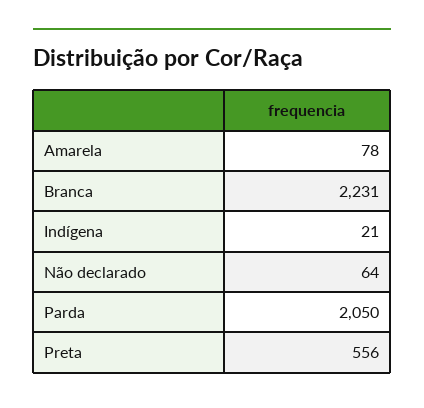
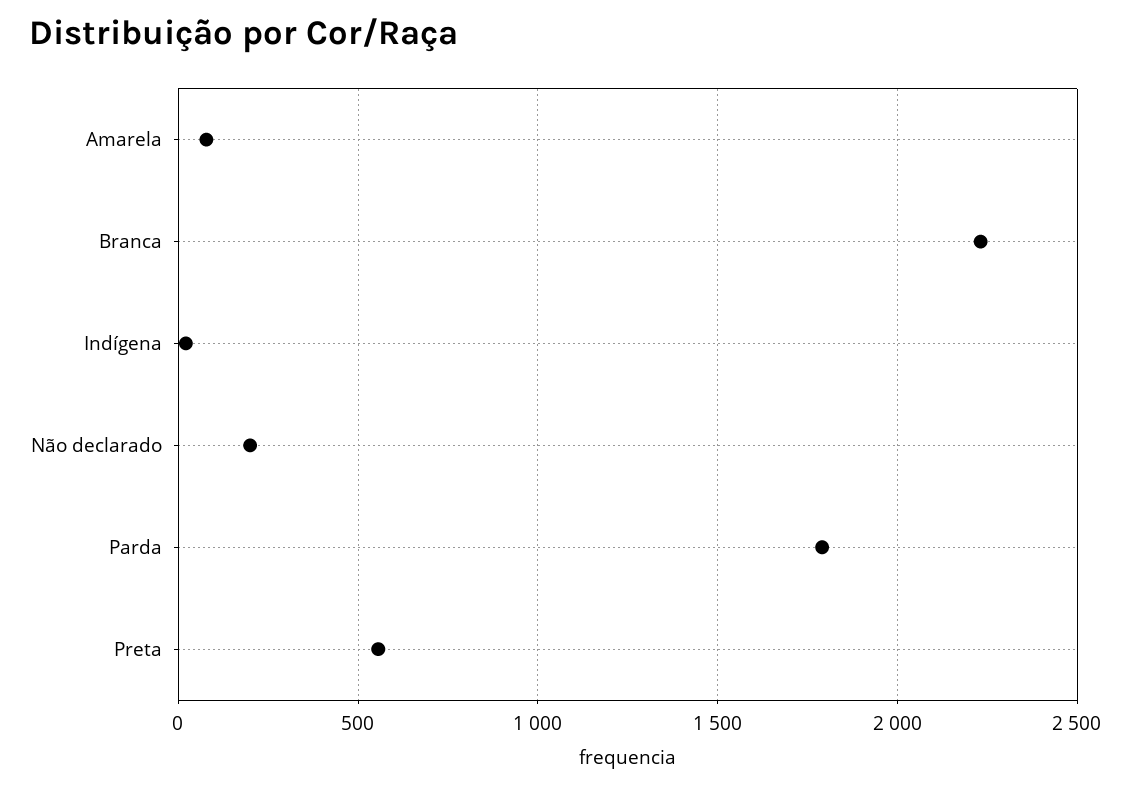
Não declarado: 64 -> 200
Parda: 2050 -> 1800

